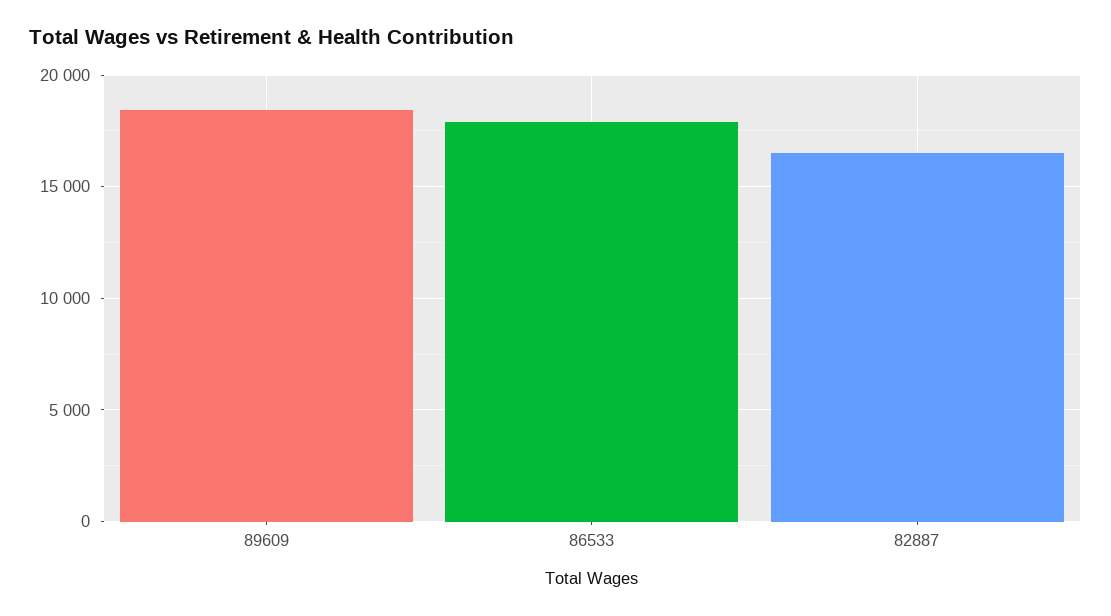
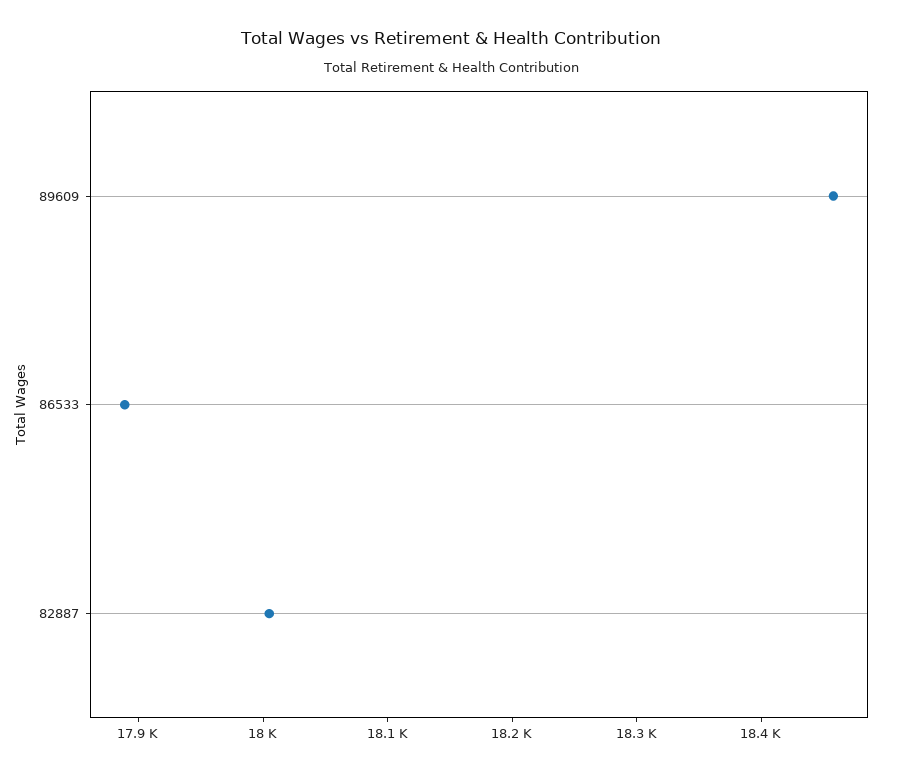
82887: 16500 -> 18000

